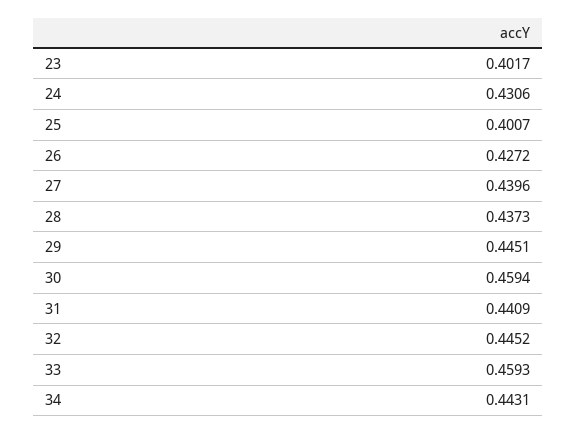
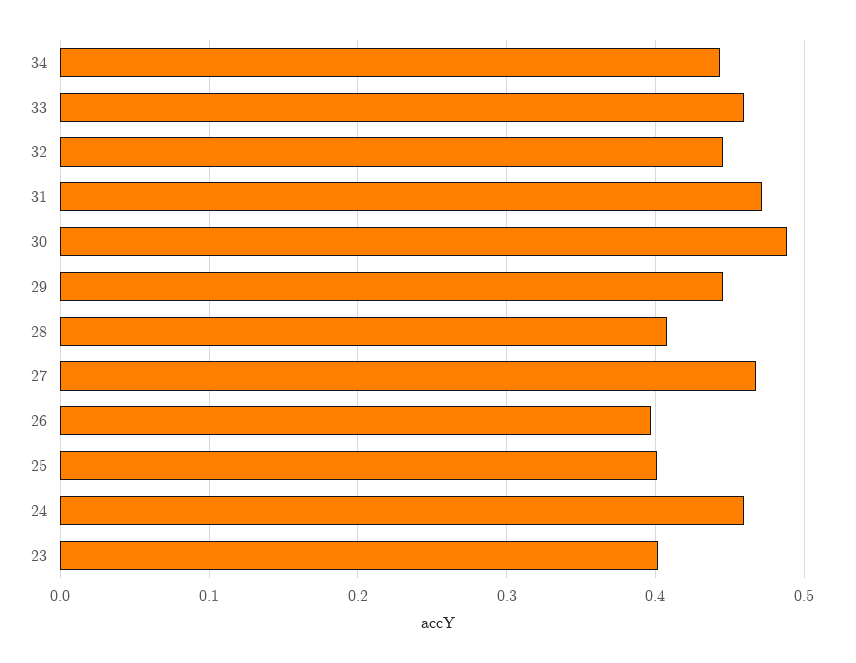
24: 0.4306 -> 0.46
26: 0.4272 -> 0.4
27: 0.4396 -> 0.47
28: 0.4373 -> 0.41
30: 0.4594 -> 0.49
31: 0.4409 -> 0.47

